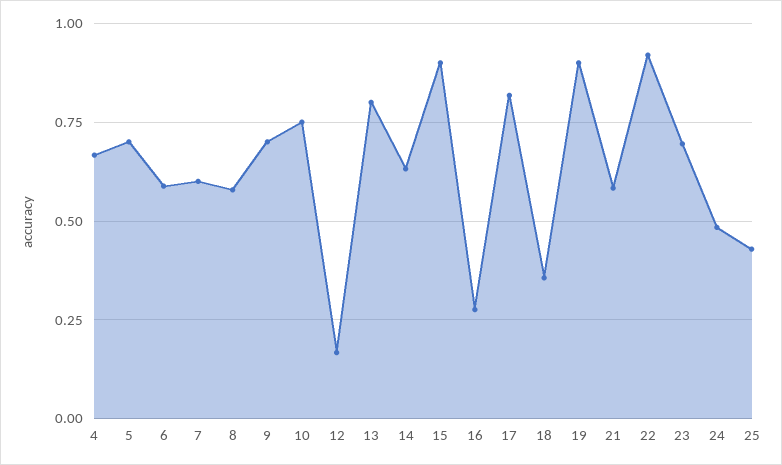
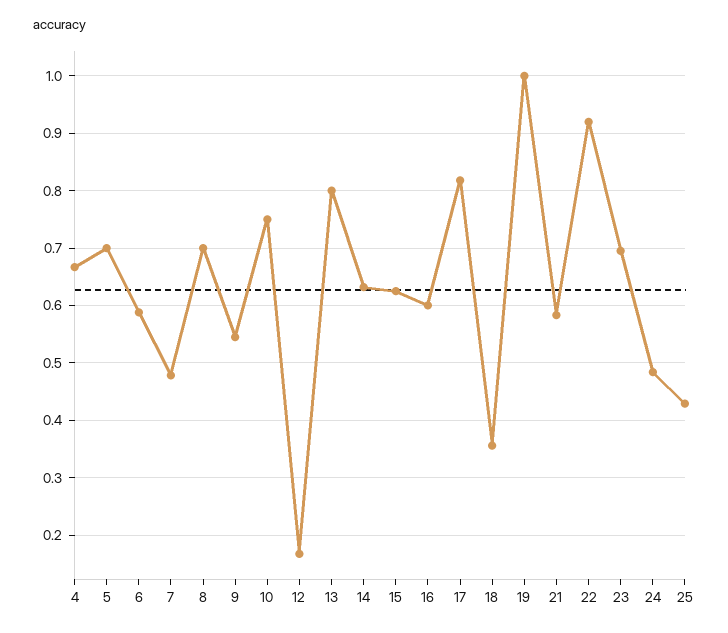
7: 0.6 -> 0.48
8: 0.575 -> 0.7
9: 0.7 -> 0.54
15: 0.9 -> 0.62
16: 0.275 -> 0.6
19: 0.9 -> 1

